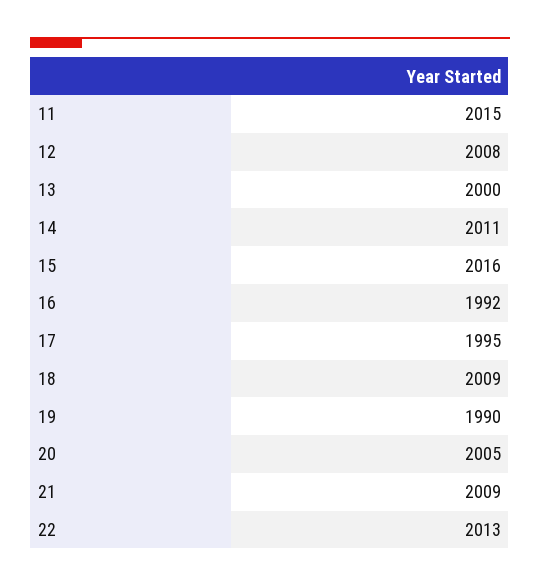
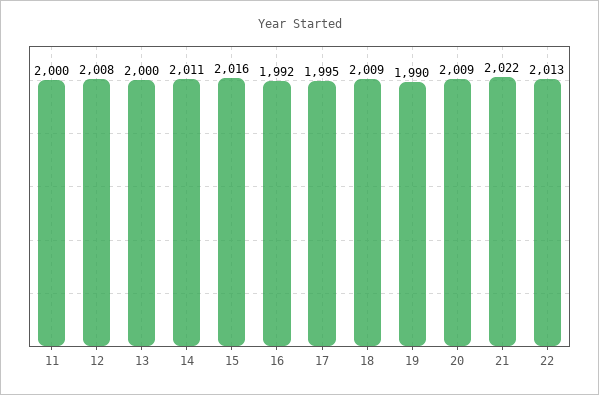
11: 2015 -> 2000
20: 2005 -> 2009
21: 2009 -> 2022

